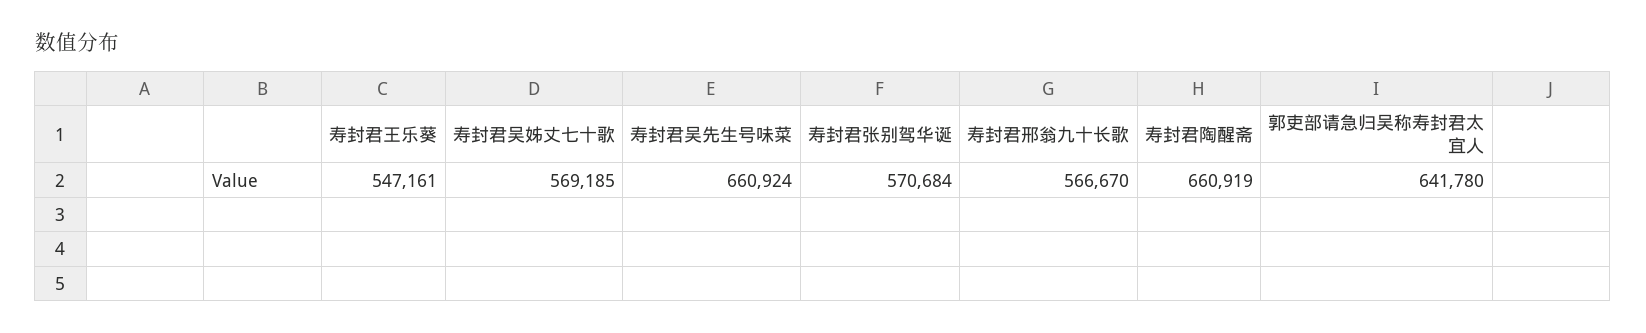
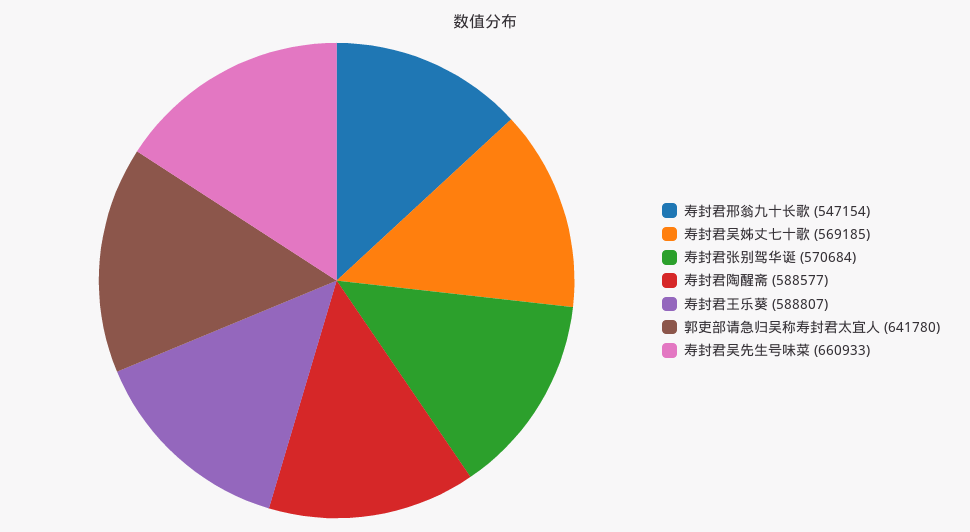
寿封君王乐葵: 547161 -> 588807
寿封君吴先生号味菜: 660924 -> 660933
寿封君邢翁九十长歌: 566670 -> 547154
寿封君陶醒斋: 660919 -> 588577

